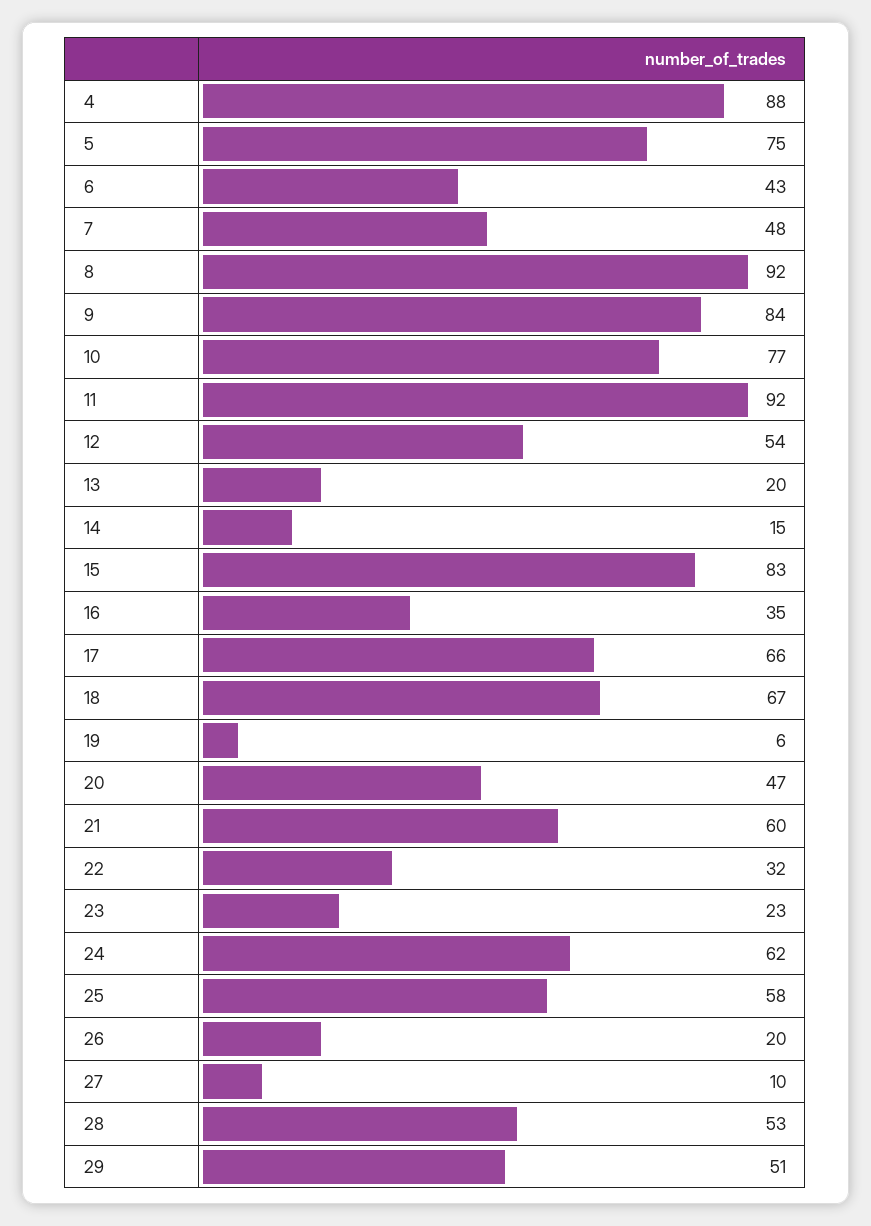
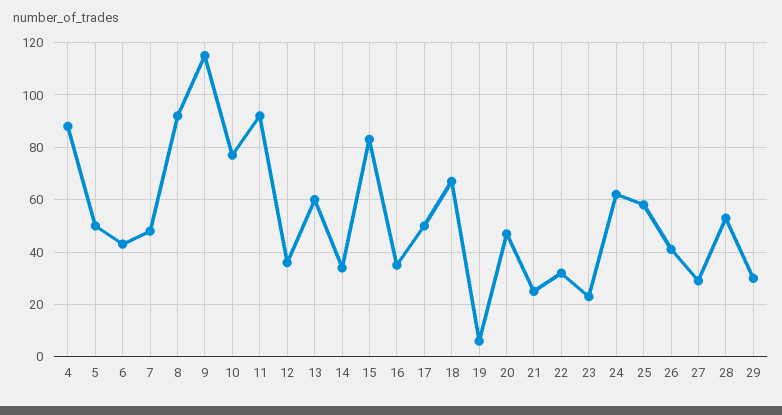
5: 75 -> 50
9: 84 -> 115
12: 54 -> 35
13: 20 -> 60
14: 15 -> 35
17: 66 -> 50
21: 60 -> 25
26: 20 -> 40
27: 10 -> 30
29: 51 -> 30

